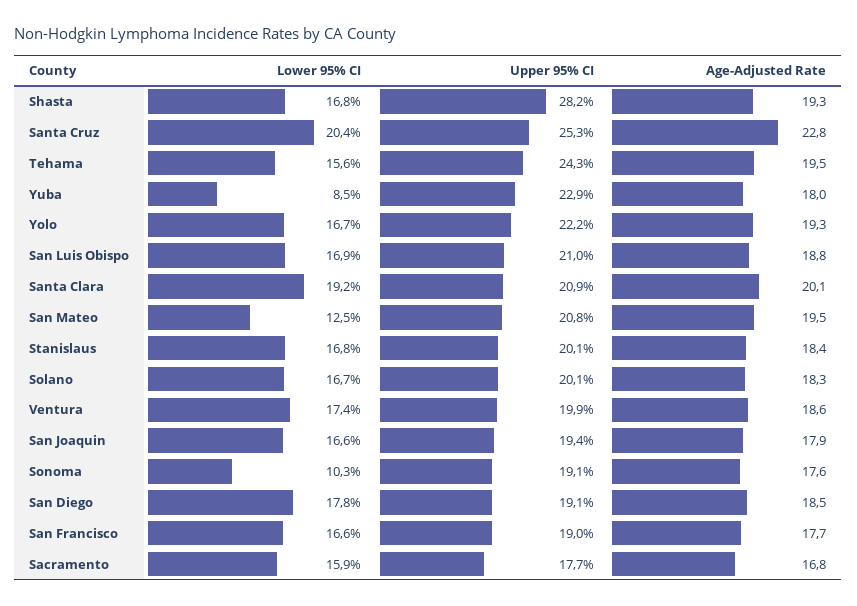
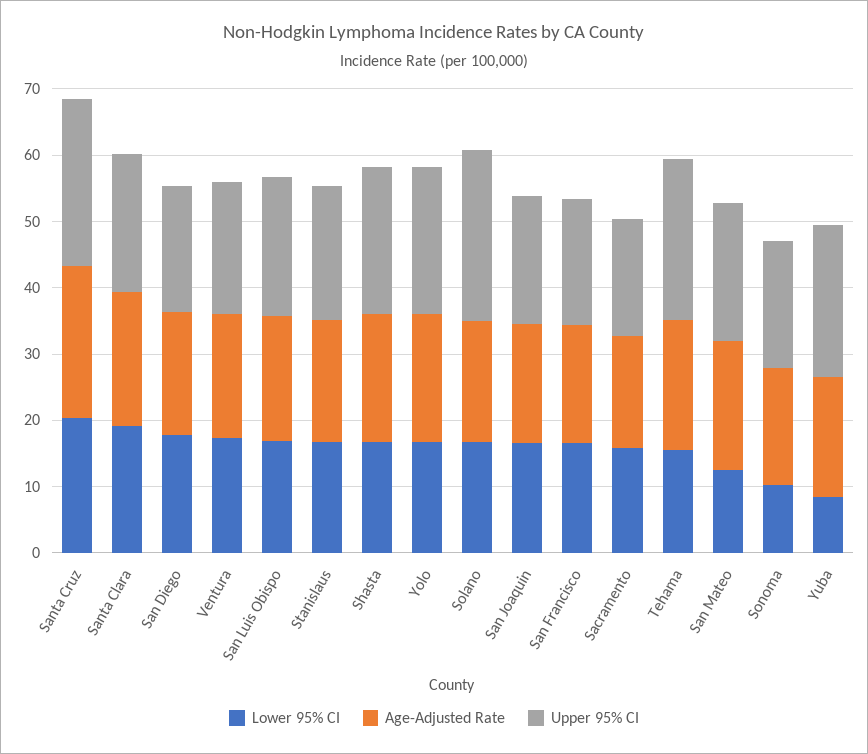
Upper 95% CI, Shasta: 28.2 -> 22
Upper 95% CI, Solano: 20.1 -> 26

